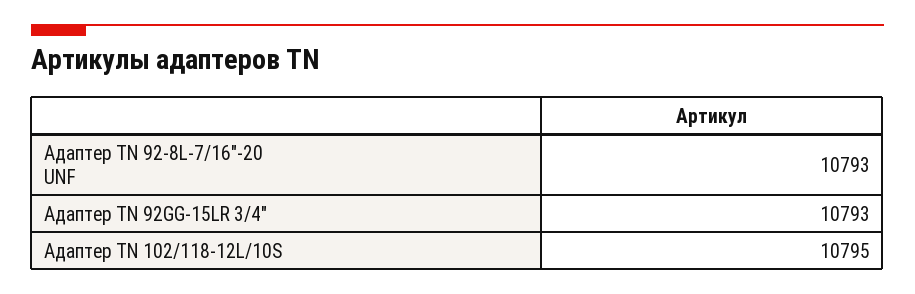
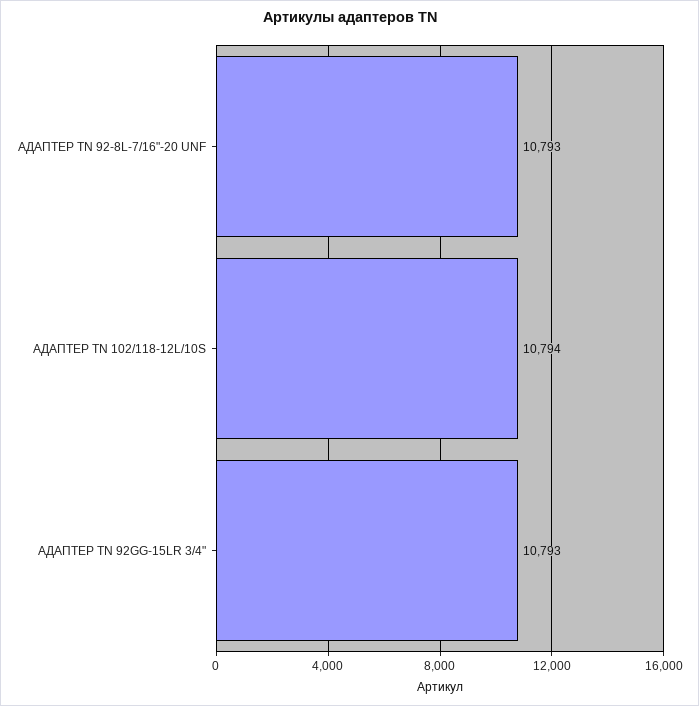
Адаптер ТN 102/118-12L/10S: 10795 -> 10794

